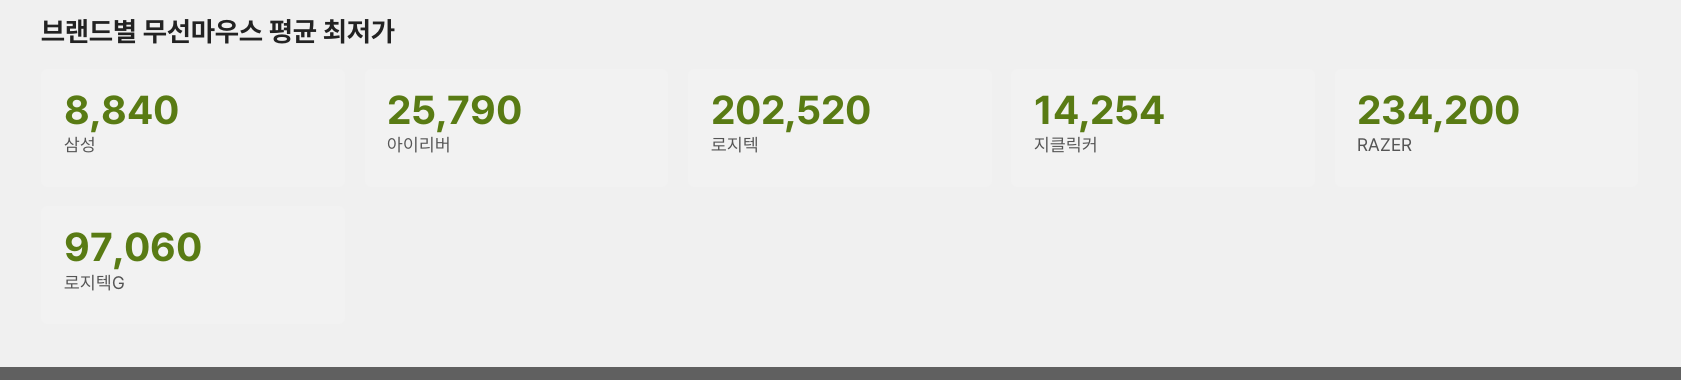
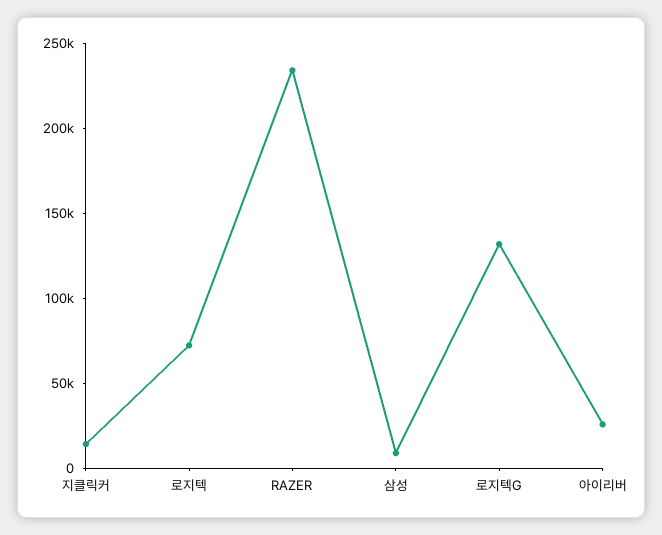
로지텍: 202520 -> 70000
로지텍G: 97060 -> 130000

